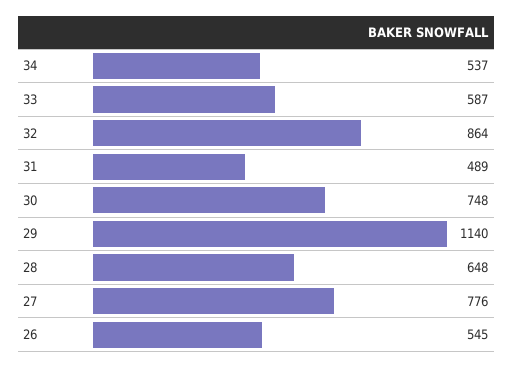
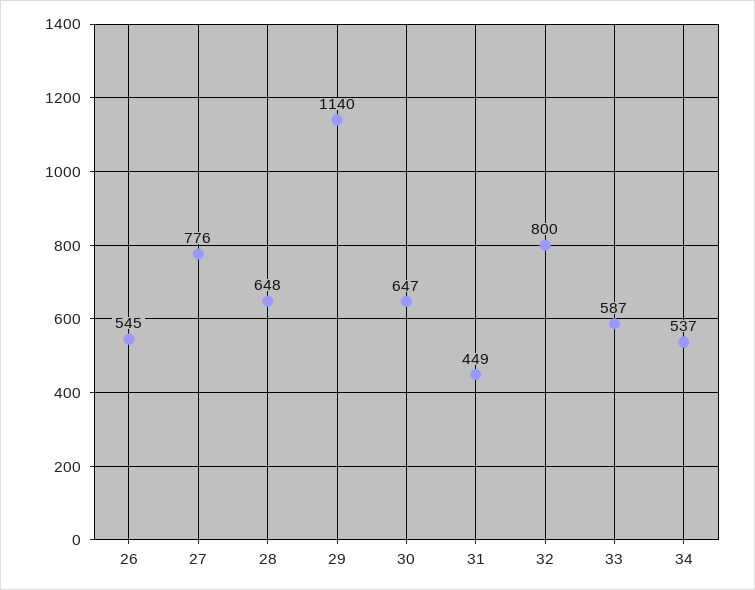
32: 864 -> 800
31: 489 -> 449
30: 748 -> 647

